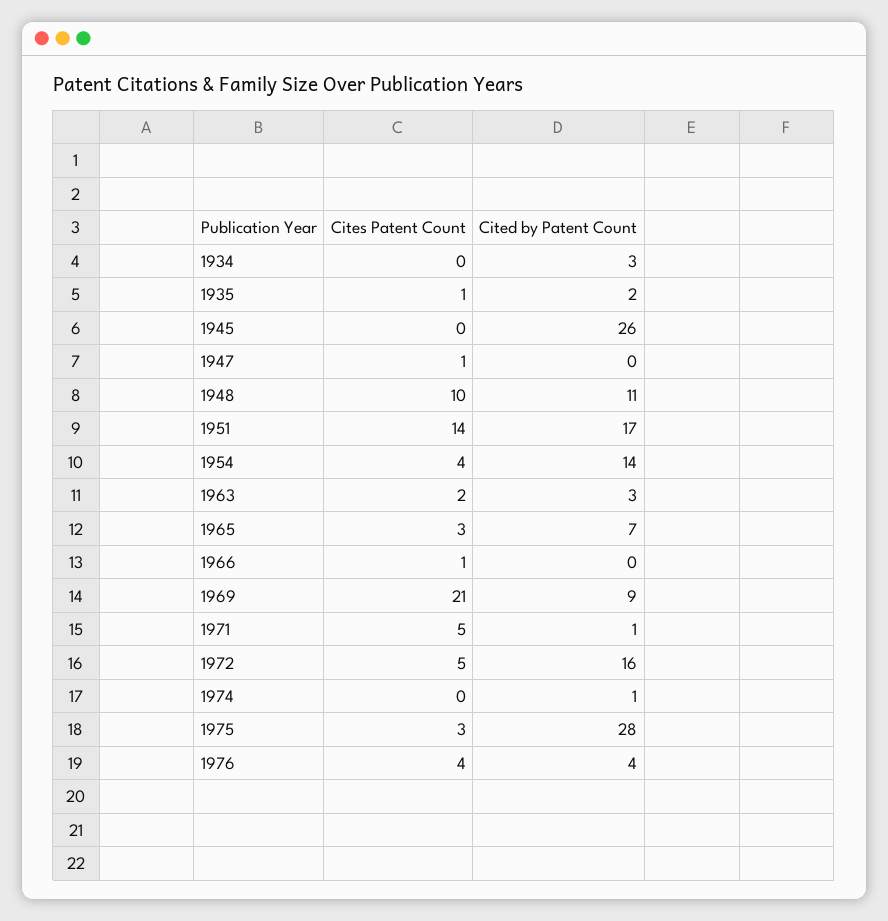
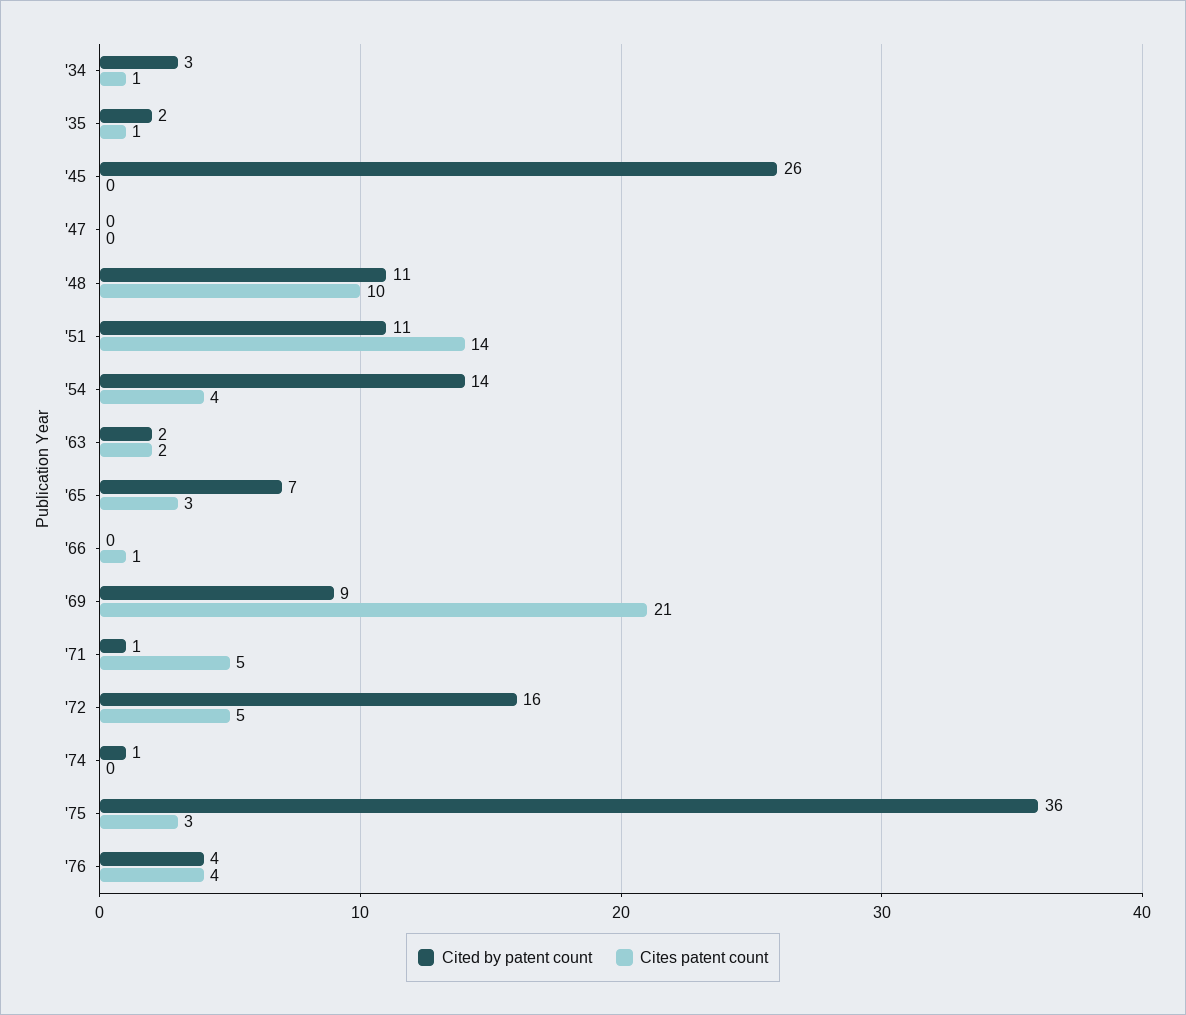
Cites Patent Count, 1934: 0 -> 1
Cites Patent Count, 1947: 1 -> 0
Cited by Patent Count, 1951: 17 -> 11
Cited by Patent Count, 1963: 3 -> 2
Cited by Patent Count, 1975: 28 -> 36

